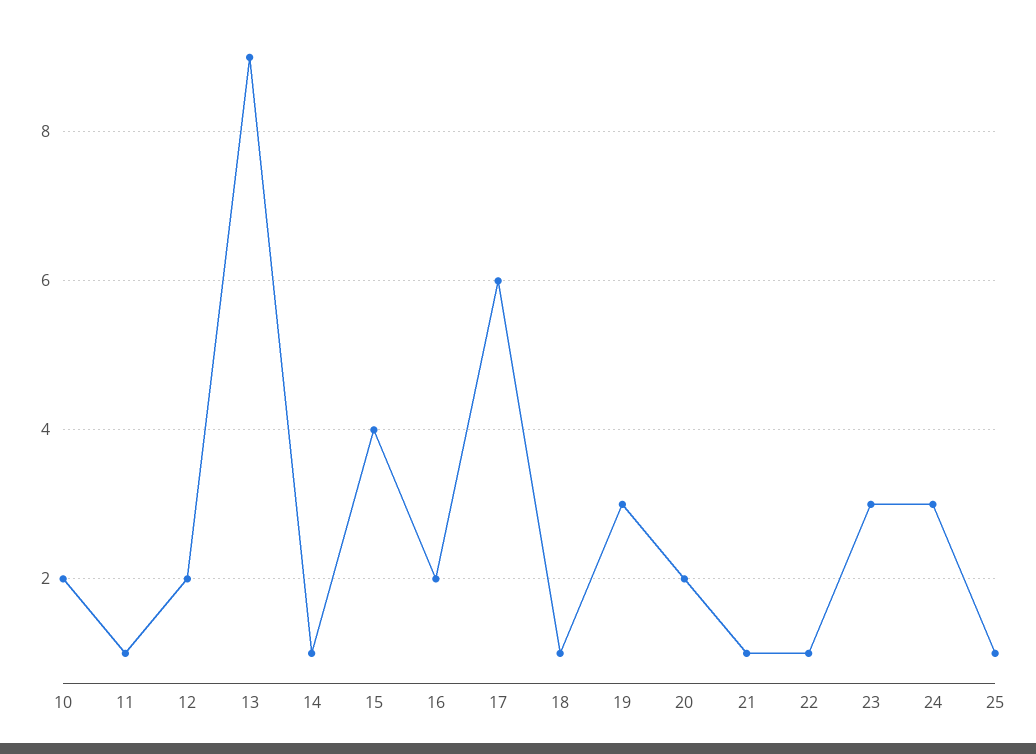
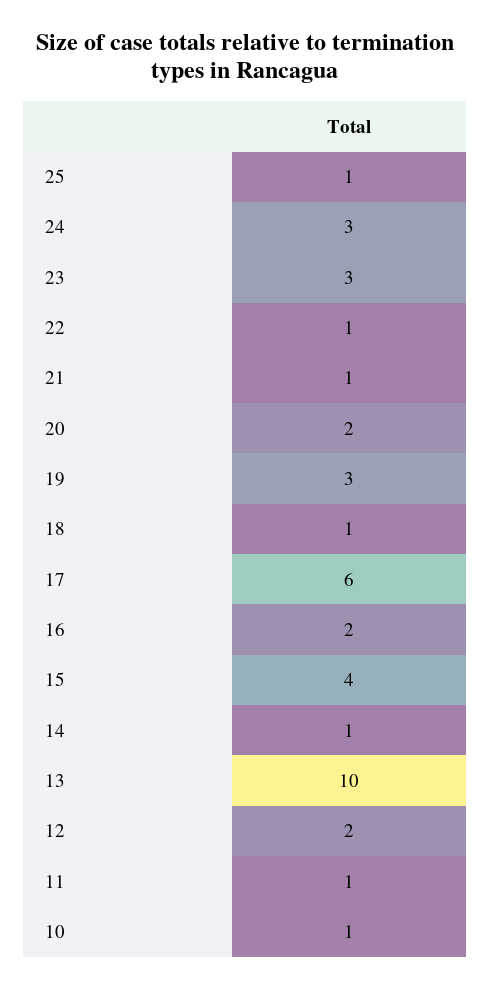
10: 2 -> 1
13: 9 -> 10

